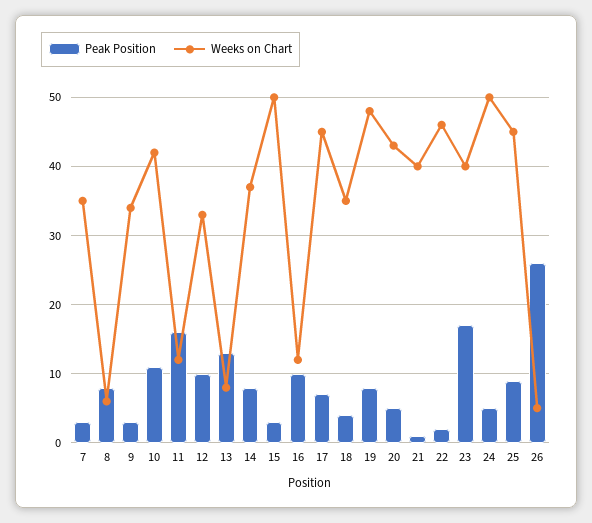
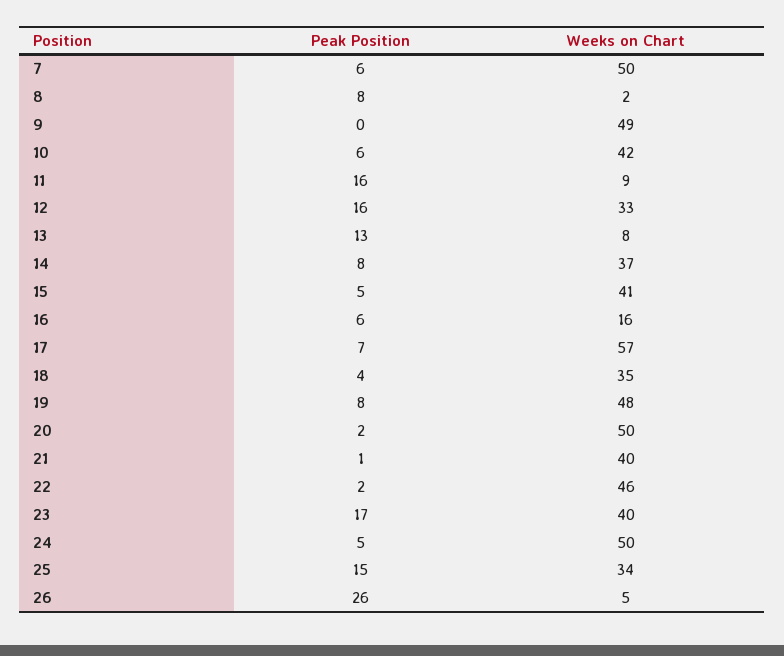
Peak Position, 7: 3 -> 6
Weeks on Chart, 7: 35 -> 50
Weeks on Chart, 8: 6 -> 2
Peak Position, 9: 3 -> 0
Weeks on Chart, 9: 34 -> 49
Peak Position, 10: 11 -> 6
Weeks on Chart, 11: 12 -> 9
Peak Position, 12: 10 -> 16
Peak Position, 15: 3 -> 5
Weeks on Chart, 15: 50 -> 41
Peak Position, 16: 10 -> 6
Weeks on Chart, 16: 12 -> 16
Weeks on Chart, 17: 45 -> 57
Peak Position, 20: 5 -> 2
Weeks on Chart, 20: 43 -> 50
Peak Position, 25: 9 -> 15
Weeks on Chart, 25: 45 -> 34

